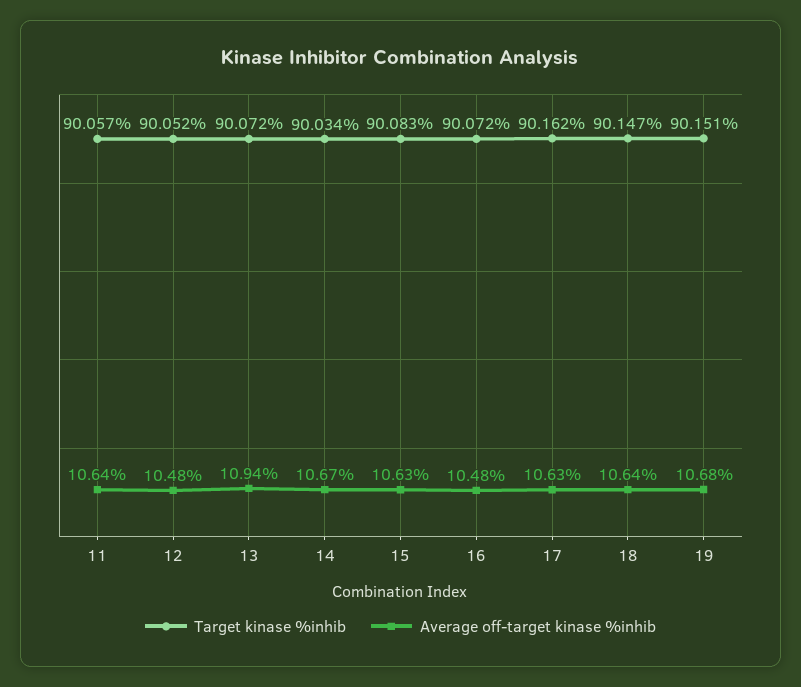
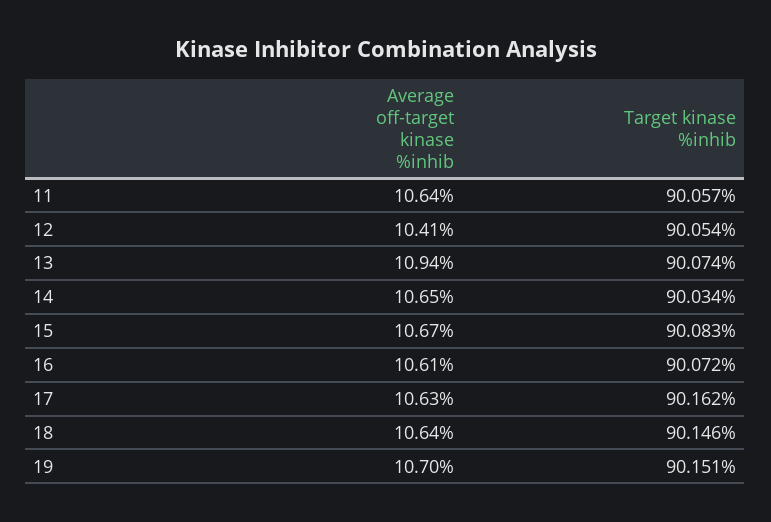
Target kinase %inhib, 12: 90.052 -> 90.054
Average off-target kinase %inhib, 12: 10.48 -> 10.41
Target kinase %inhib, 13: 90.072 -> 90.074
Average off-target kinase %inhib, 14: 10.67 -> 10.65
Average off-target kinase %inhib, 15: 10.63 -> 10.67
Average off-target kinase %inhib, 16: 10.48 -> 10.61
Target kinase %inhib, 18: 90.147 -> 90.146
Average off-target kinase %inhib, 19: 10.68 -> 10.7

